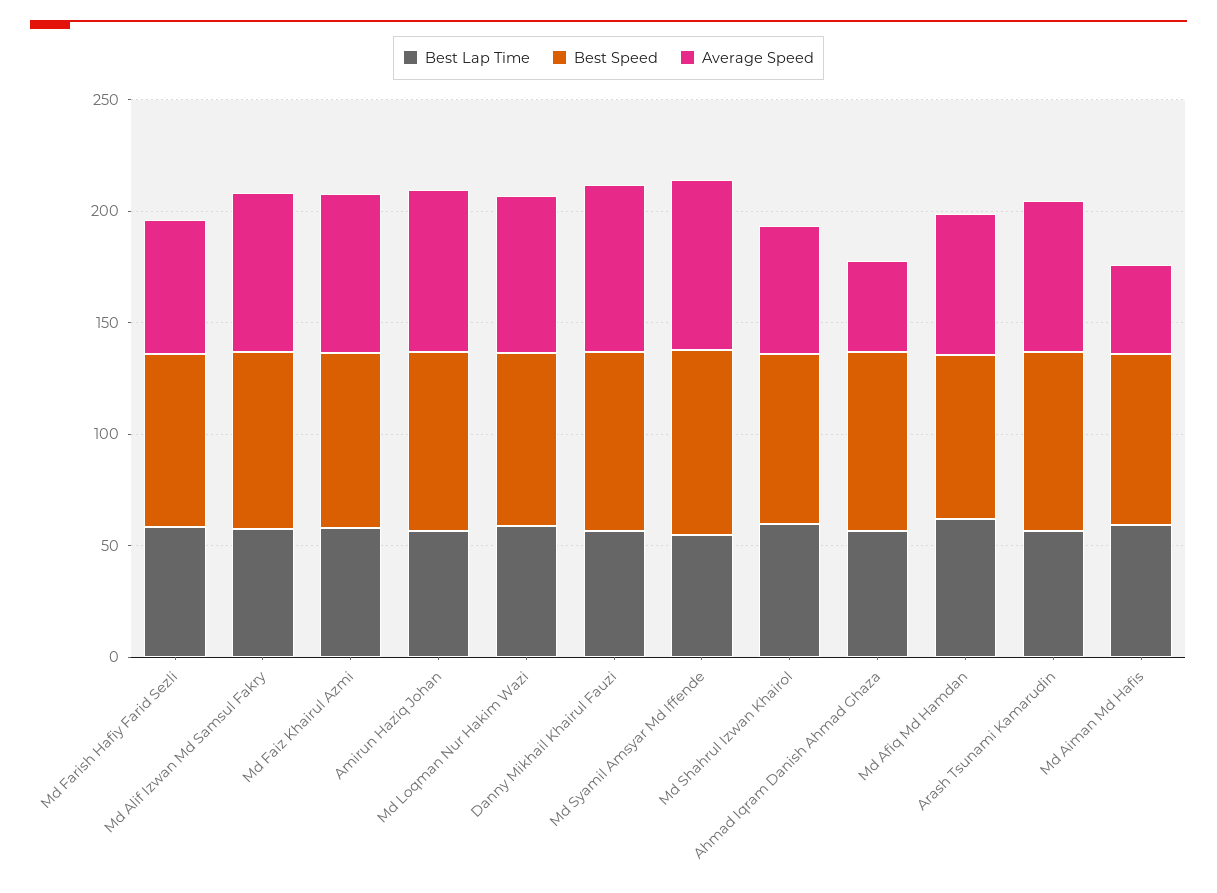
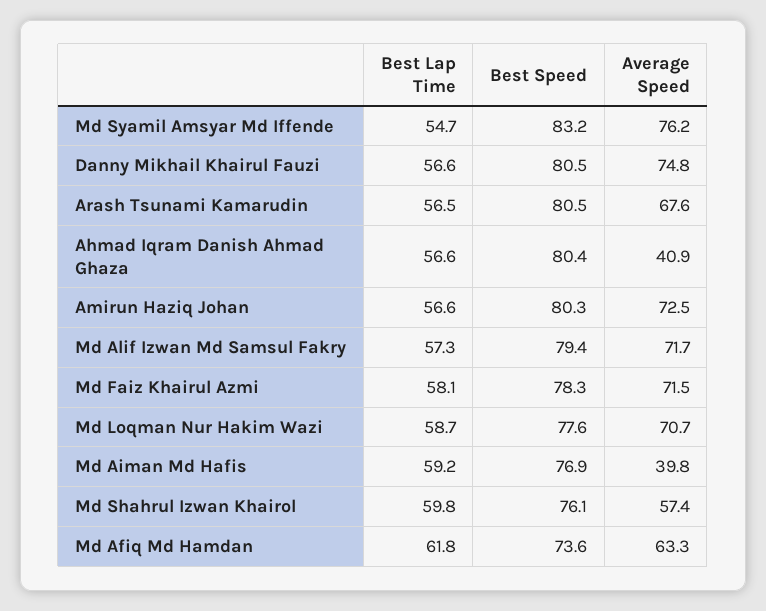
Best Lap Time, Md Farish Hafiy Farid Sezli: 60 -> none
Best Speed, Md Farish Hafiy Farid Sezli: 80 -> none
Average Speed, Md Farish Hafiy Farid Sezli: 60 -> none

